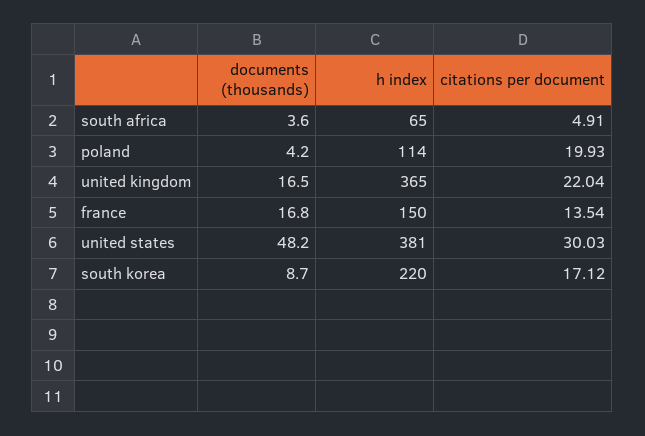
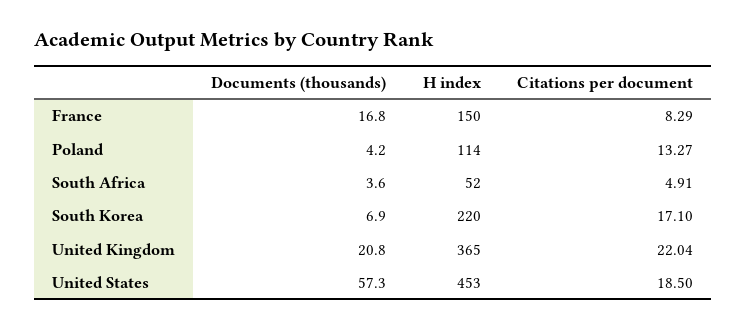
h index, south africa: 65 -> 52
citations per document, poland: 19.93 -> 13.27
documents (thousands), united kingdom: 16.5 -> 20.8
citations per document, france: 13.54 -> 8.29
documents (thousands), united states: 48.2 -> 57.3
h index, united states: 381 -> 453
citations per document, united states: 30.03 -> 18.5
documents (thousands), south korea: 8.7 -> 6.9
citations per document, south korea: 17.12 -> 17.1

